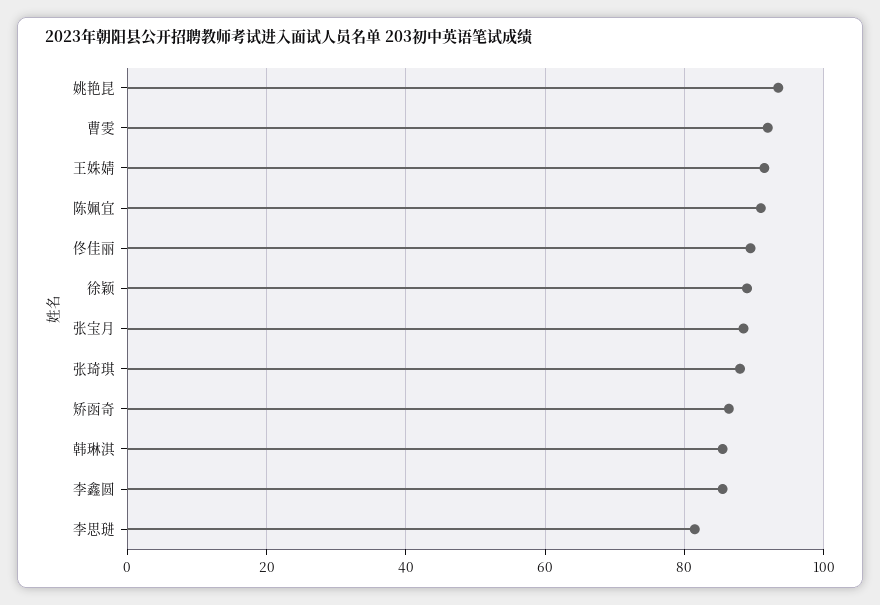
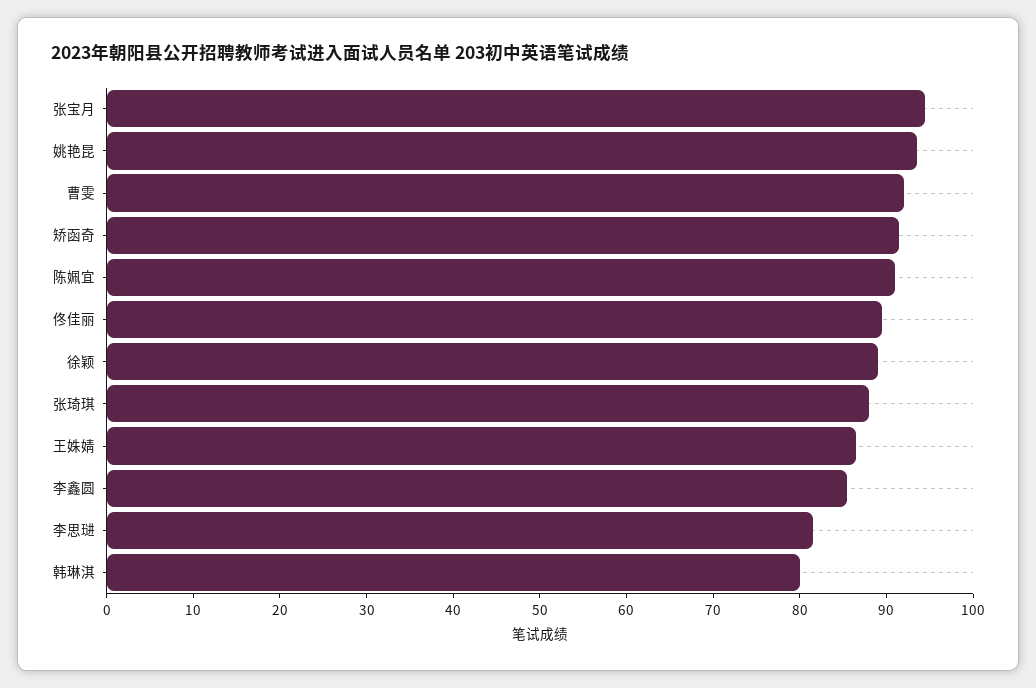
王姝婧: 92 -> 86
张宝月: 88 -> 94
矫函奇: 86 -> 92
韩琳淇: 86 -> 80

